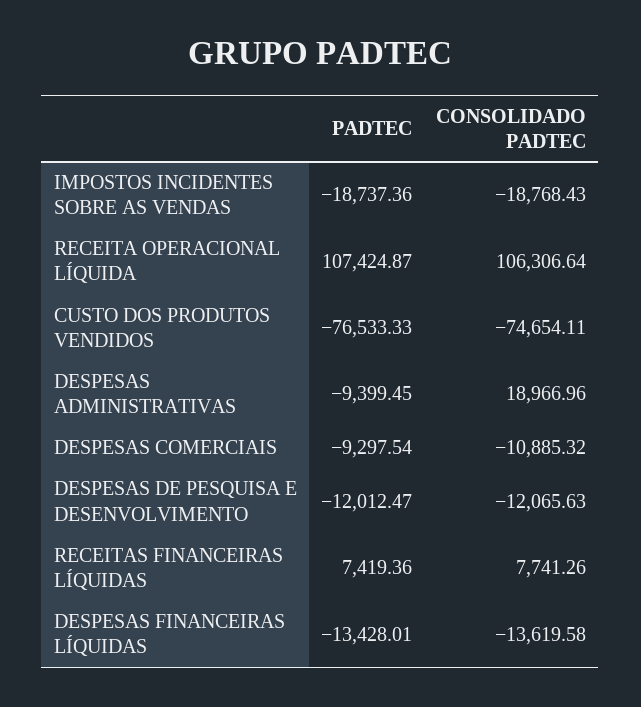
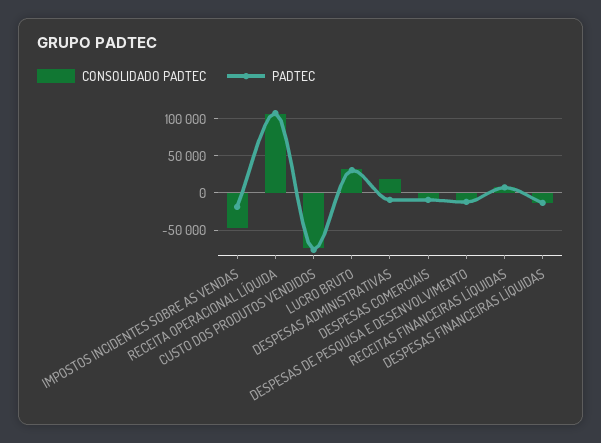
CONSOLIDADO PADTEC, IMPOSTOS INCIDENTES SOBRE AS VENDAS: -18768.43 -> -50000
CONSOLIDADO PADTEC, LUCRO BRUTO: none -> 30000
PADTEC, LUCRO BRUTO: none -> 30000

